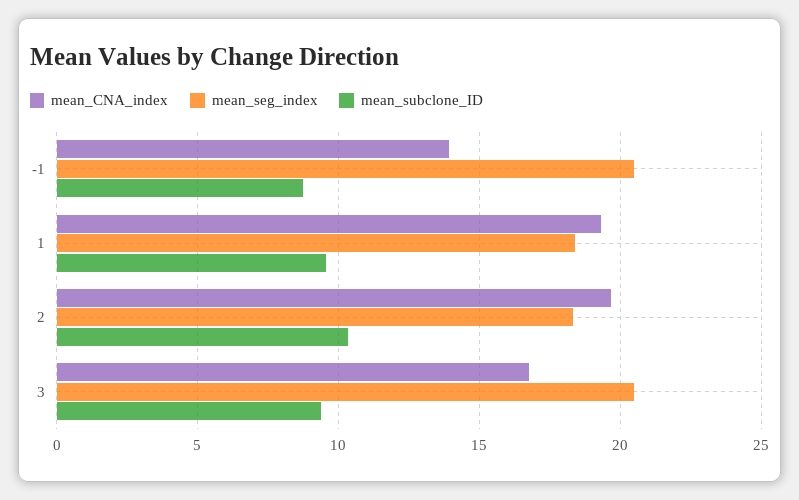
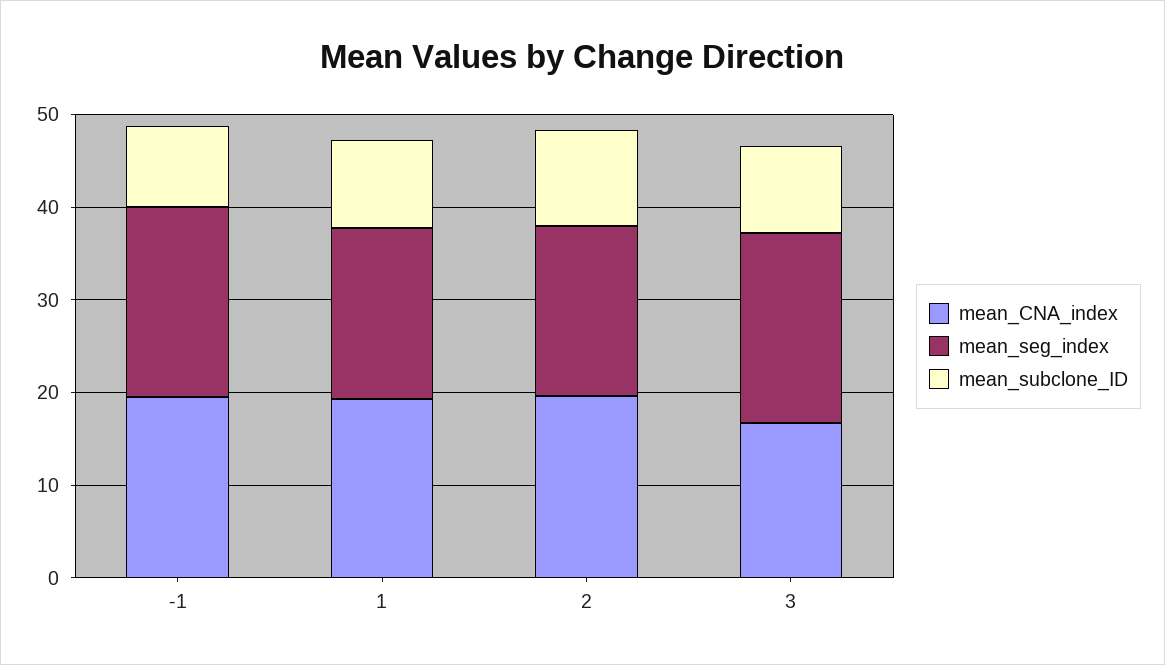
mean_CNA_index, -1: 14 -> 20

